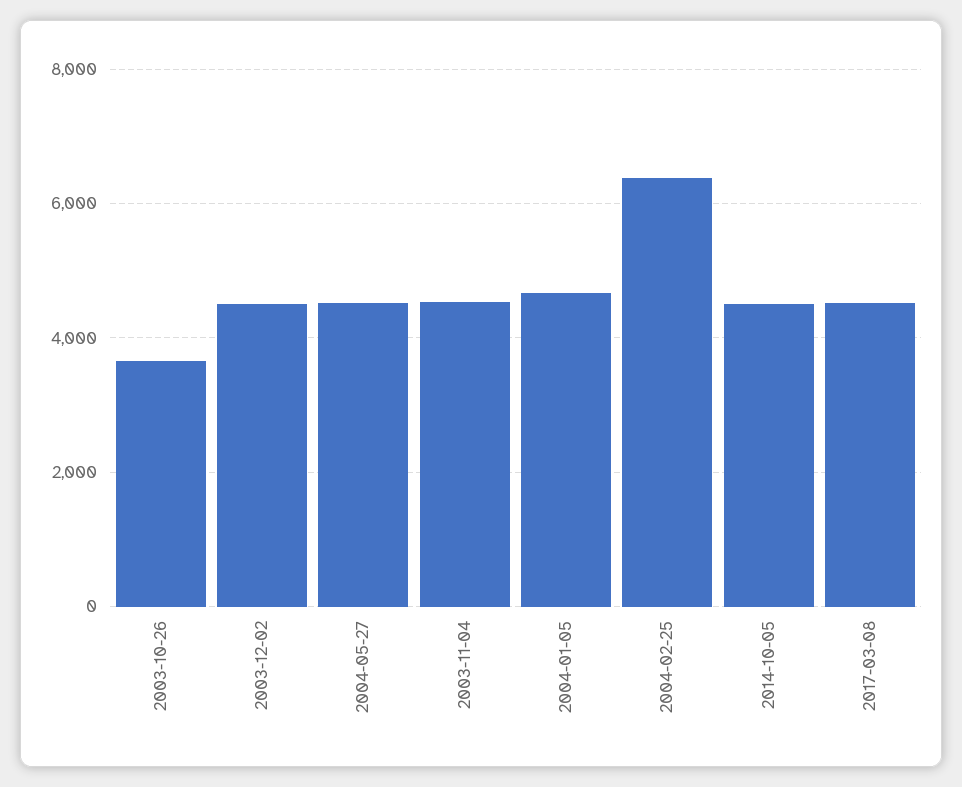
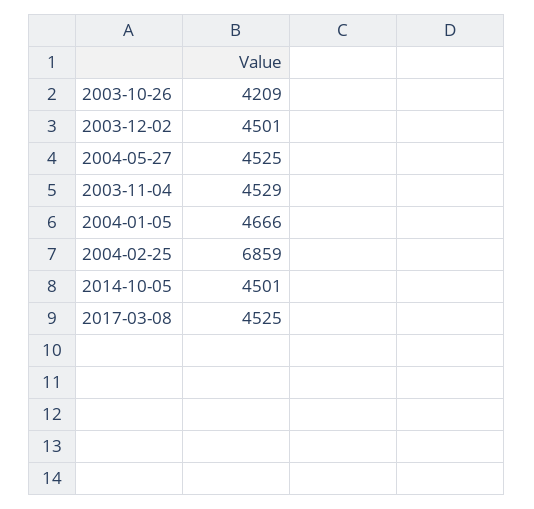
2003-10-26: 3600 -> 4209
2004-02-25: 6400 -> 6859

